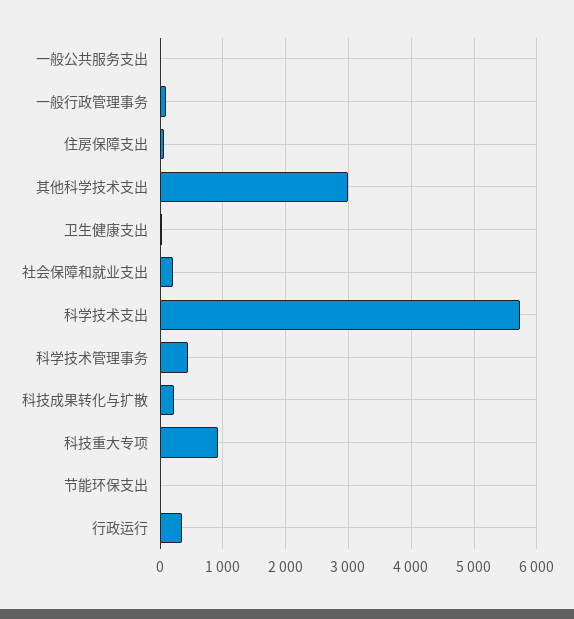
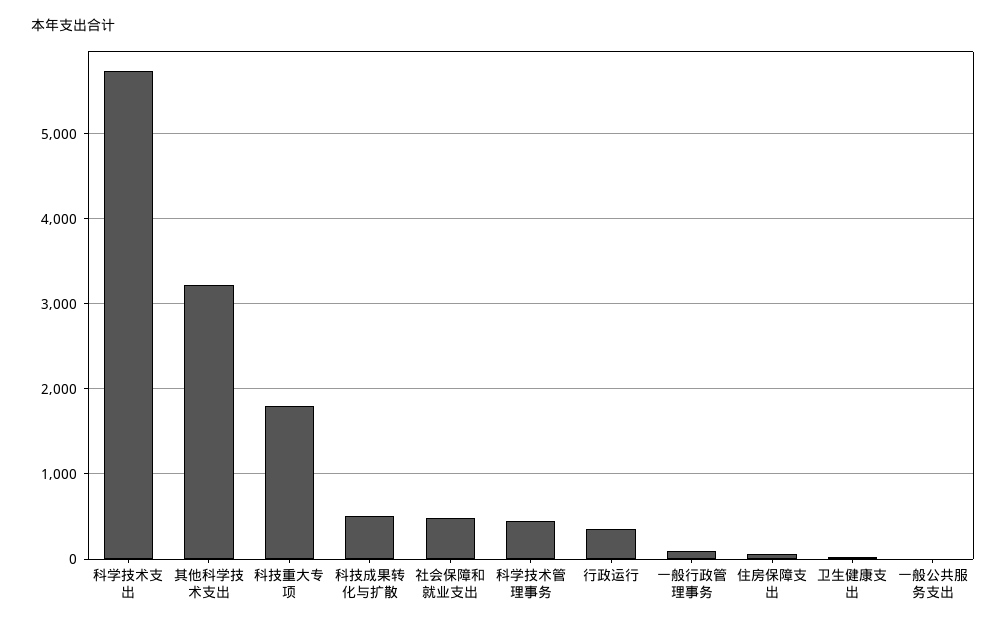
其他科学技术支出: 3000 -> 3200
社会保障和就业支出: 200 -> 500
科技成果转化与扩散: 200 -> 500
科技重大专项: 900 -> 1800
节能环保支出: 0 -> none

